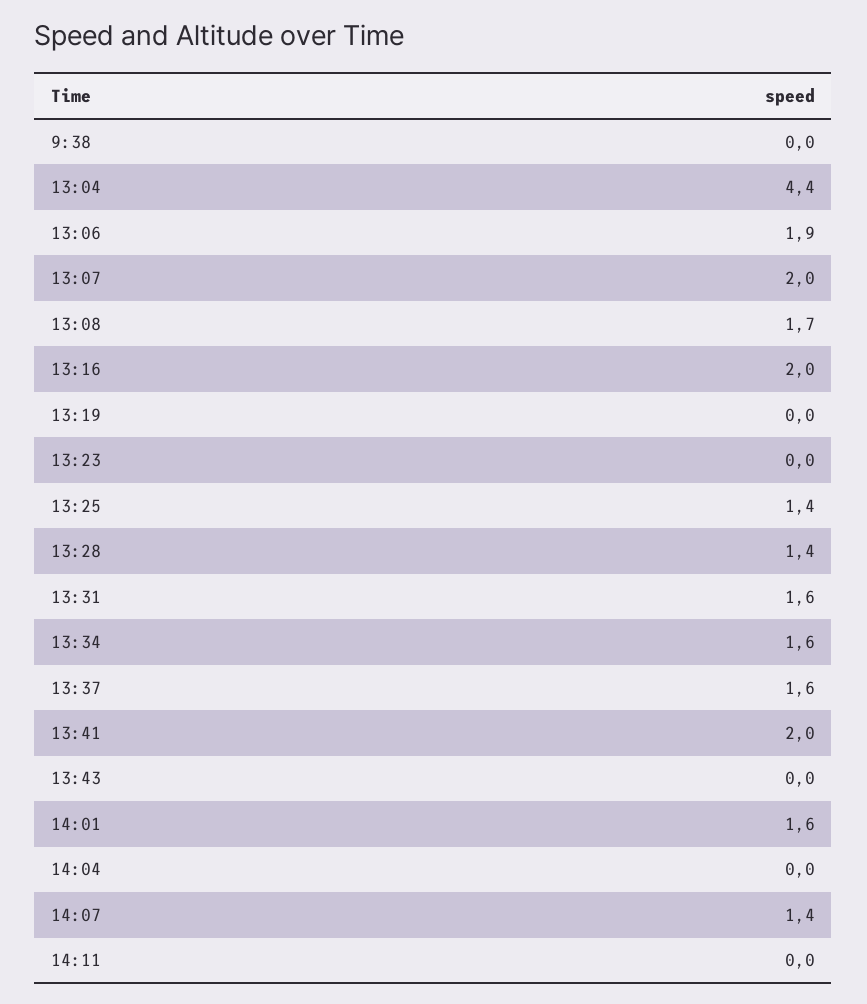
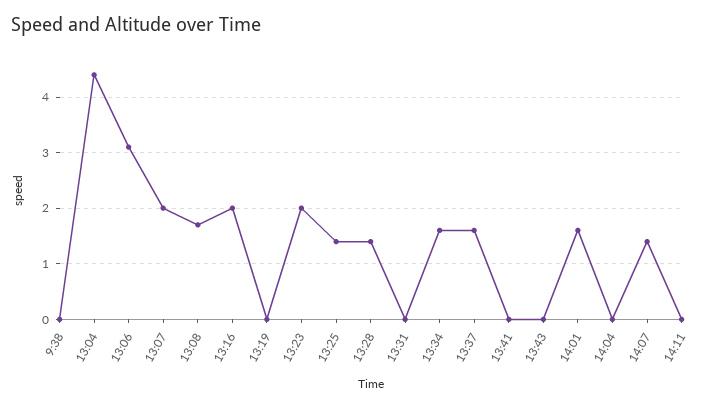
13:06: 1.9 -> 3
13:23: 0 -> 2
13:31: 1.6 -> 0
13:41: 2 -> 0

